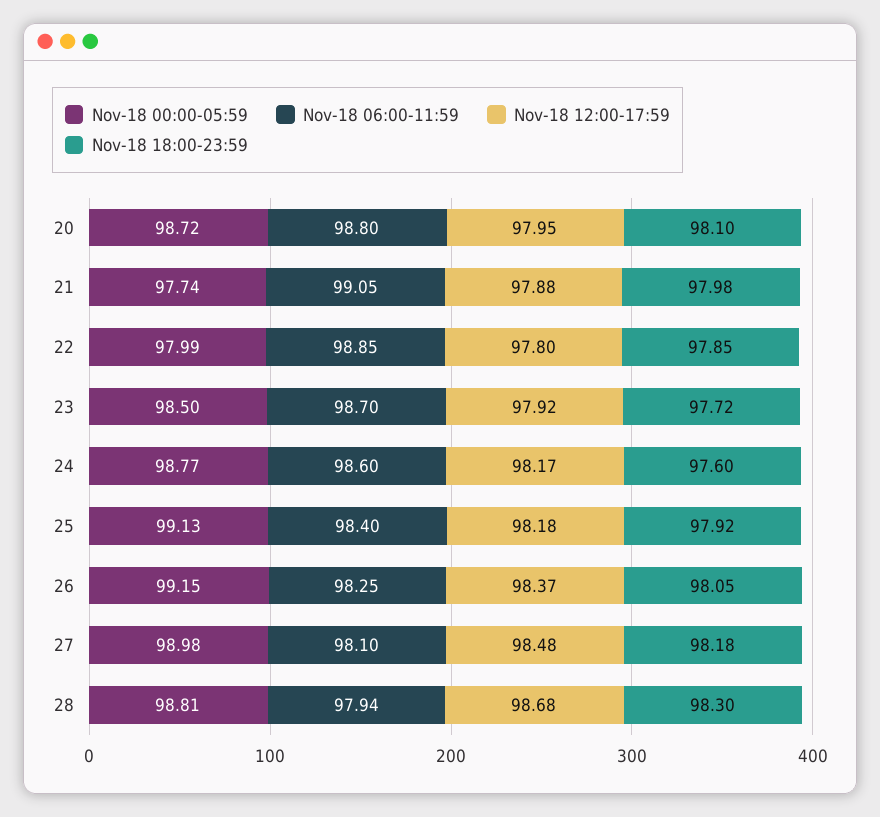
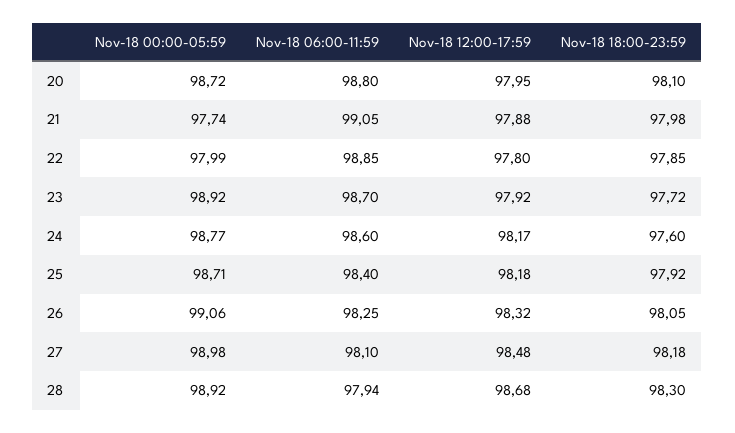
Nov-18 00:00-05:59, 23: 98.5 -> 98.92
Nov-18 00:00-05:59, 25: 99.13 -> 98.71
Nov-18 00:00-05:59, 26: 99.15 -> 99.06
Nov-18 12:00-17:59, 26: 98.37 -> 98.32
Nov-18 00:00-05:59, 28: 98.81 -> 98.92

